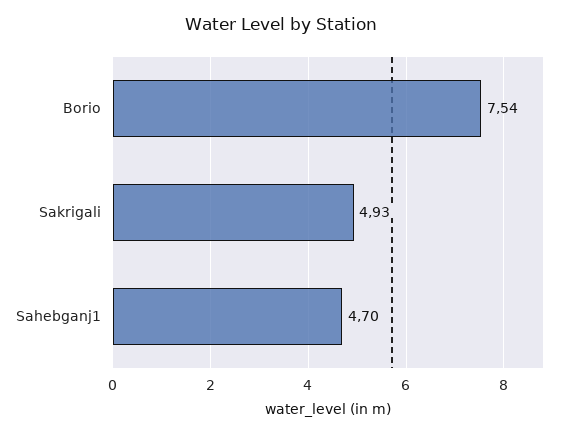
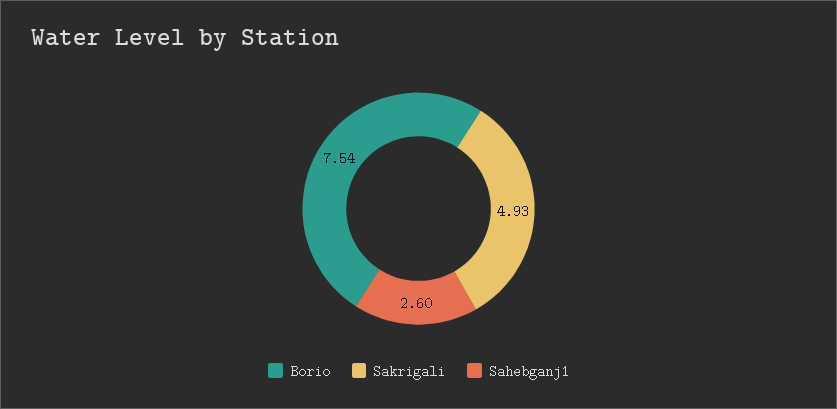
Sahebganj1: 4.7 -> 2.6

